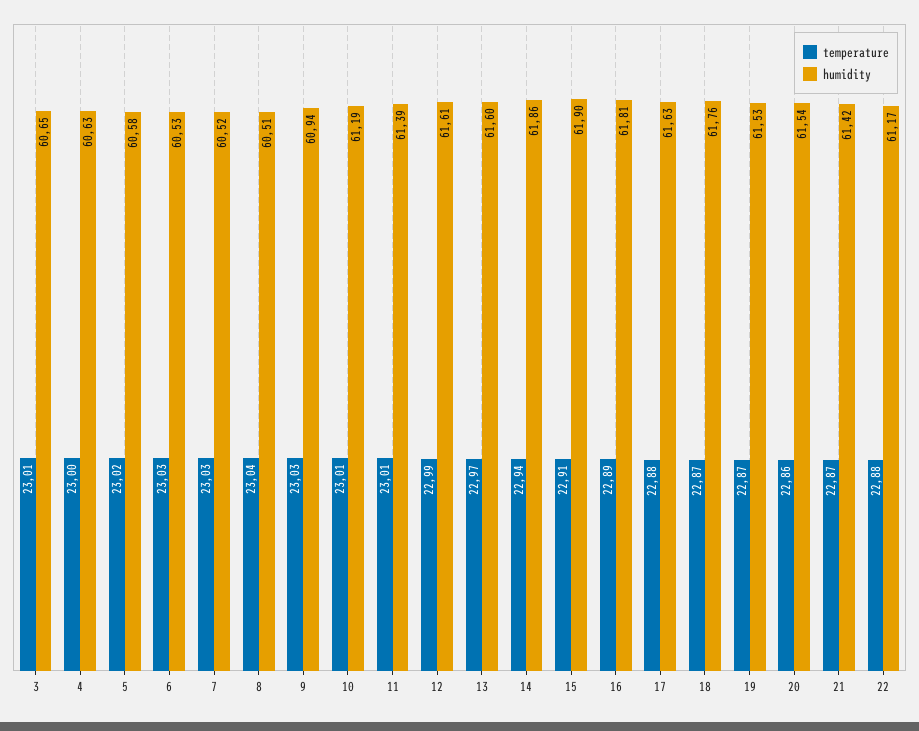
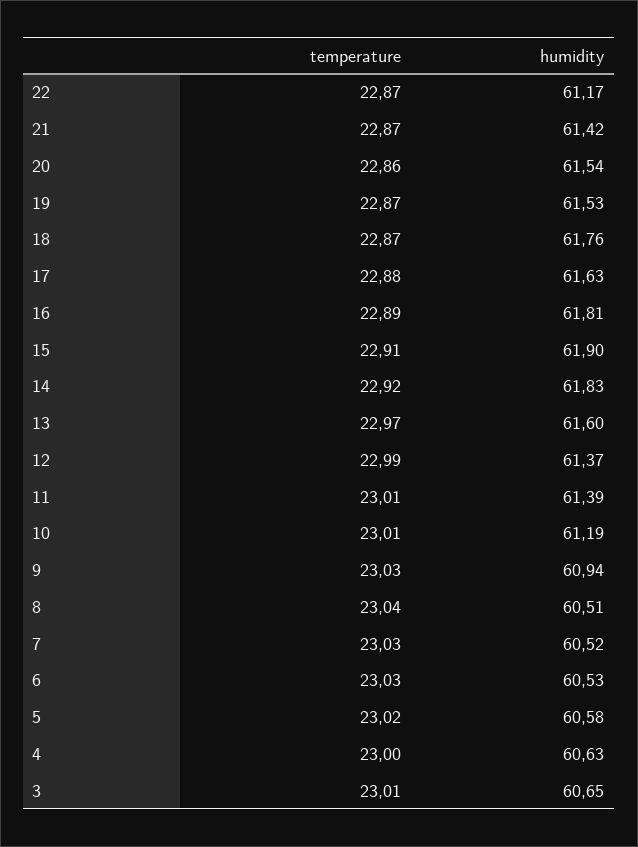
humidity, 12: 61.61 -> 61.37
temperature, 14: 22.94 -> 22.92
humidity, 14: 61.86 -> 61.83
temperature, 22: 22.88 -> 22.87

